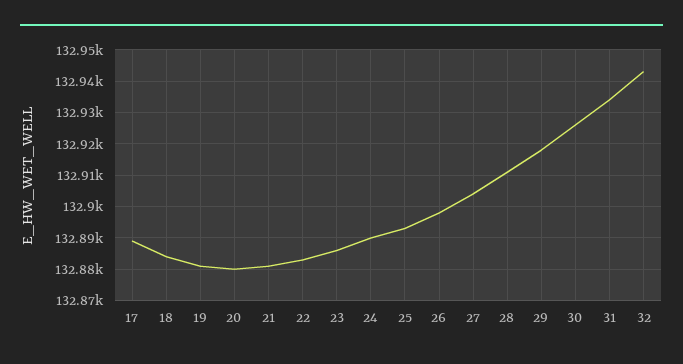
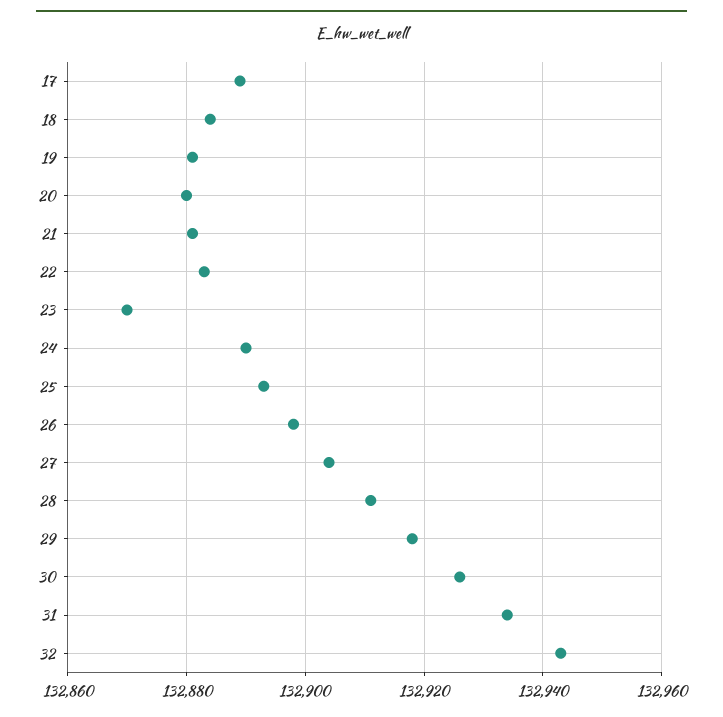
23: 132885 -> 132870

